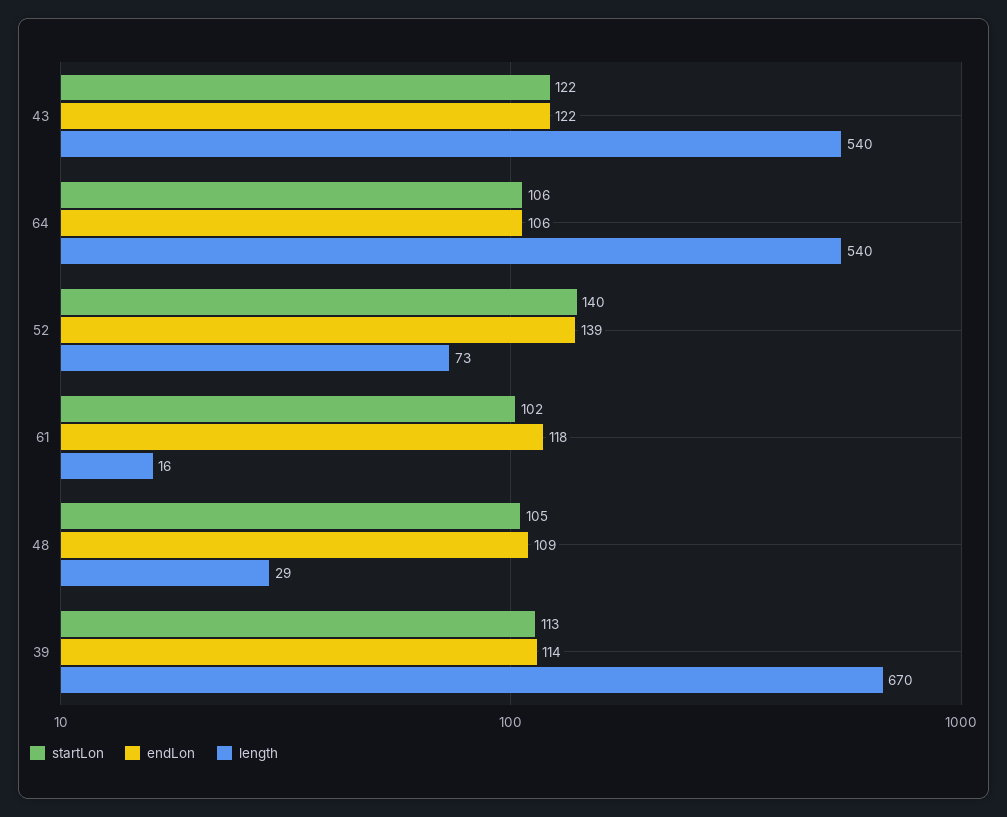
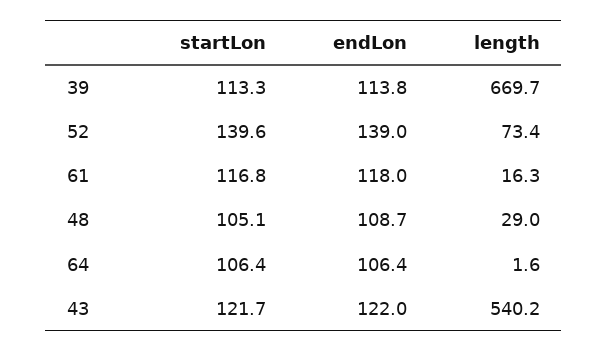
length, 64: 540 -> 1.6
startLon, 61: 102 -> 116.8

